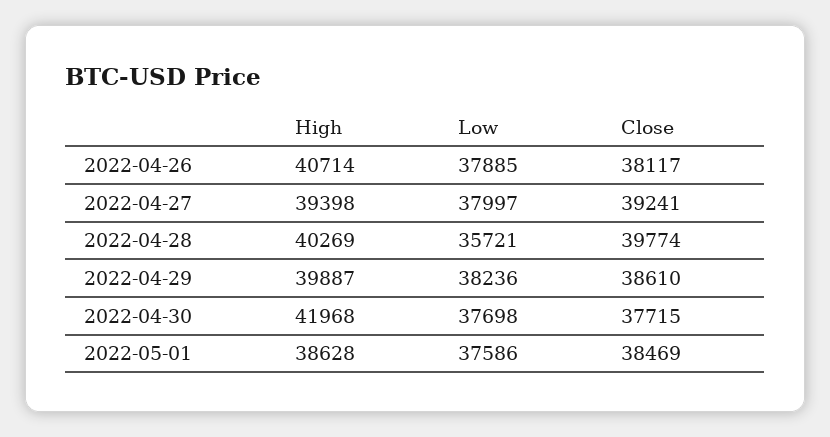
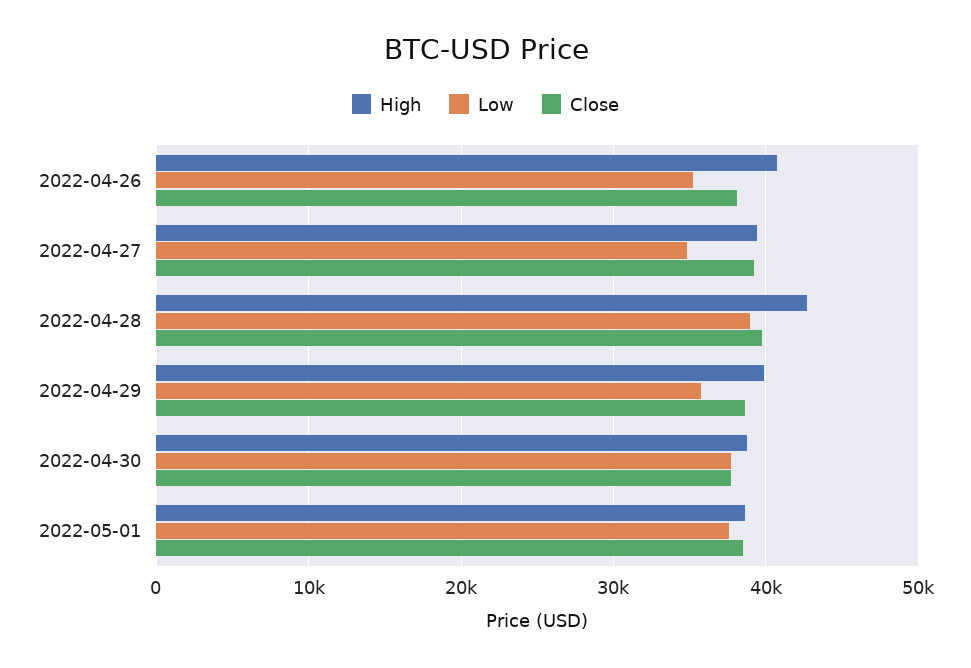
Low, 2022-04-26: 37885 -> 35000
Low, 2022-04-27: 37997 -> 35000
High, 2022-04-28: 40269 -> 43000
Low, 2022-04-28: 35721 -> 39000
Low, 2022-04-29: 38236 -> 36000
High, 2022-04-30: 41968 -> 39000

